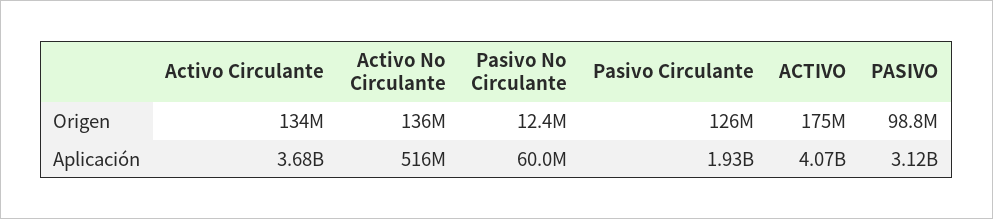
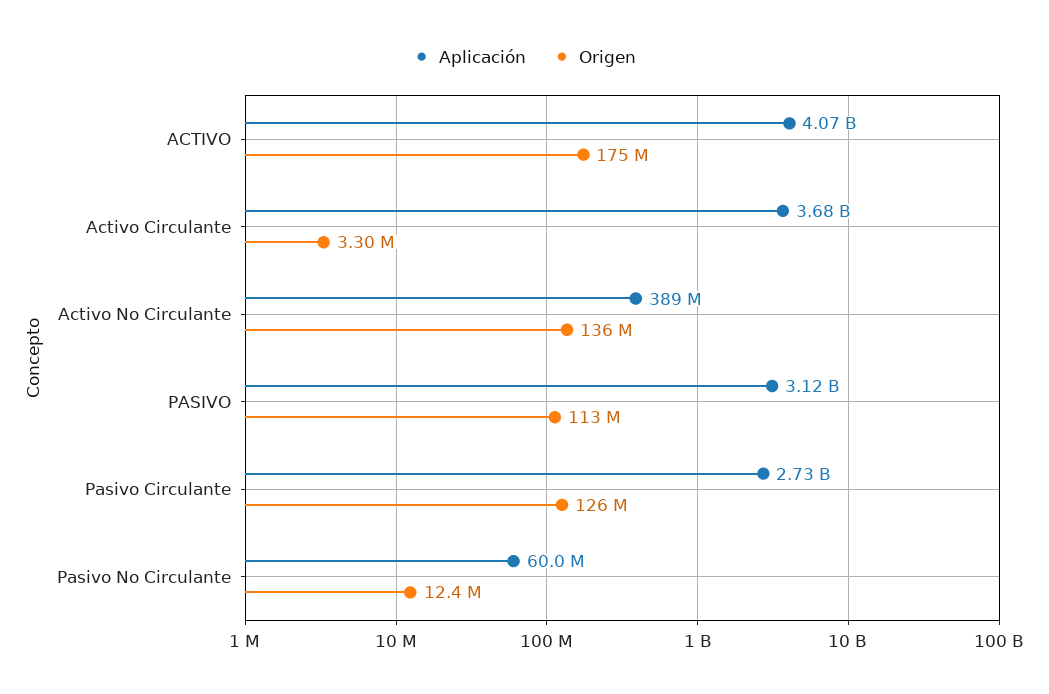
Origen, Activo Circulante: 134000000 -> 3300000
Origen, PASIVO: 98800000 -> 113000000
Aplicación, Activo No Circulante: 516000000 -> 389000000
Aplicación, Pasivo Circulante: 1930000000 -> 2730000000

